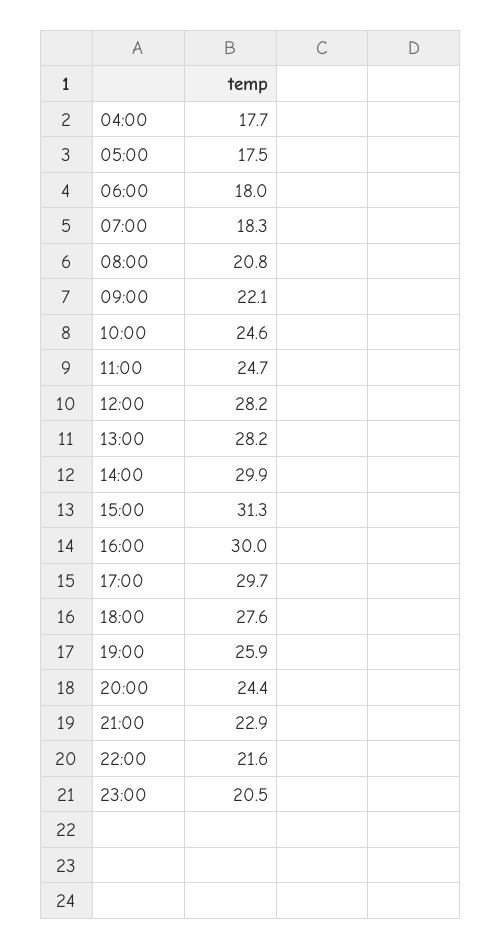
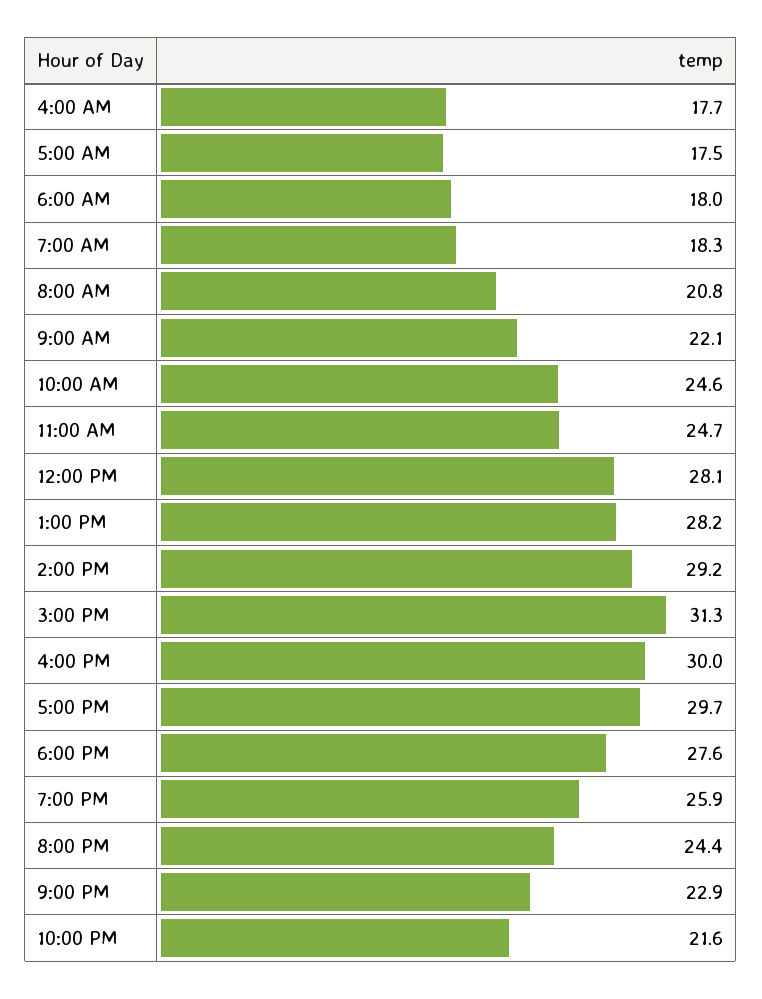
12:00: 28.2 -> 28.1
14:00: 29.9 -> 29.2
23:00: 20.5 -> none

